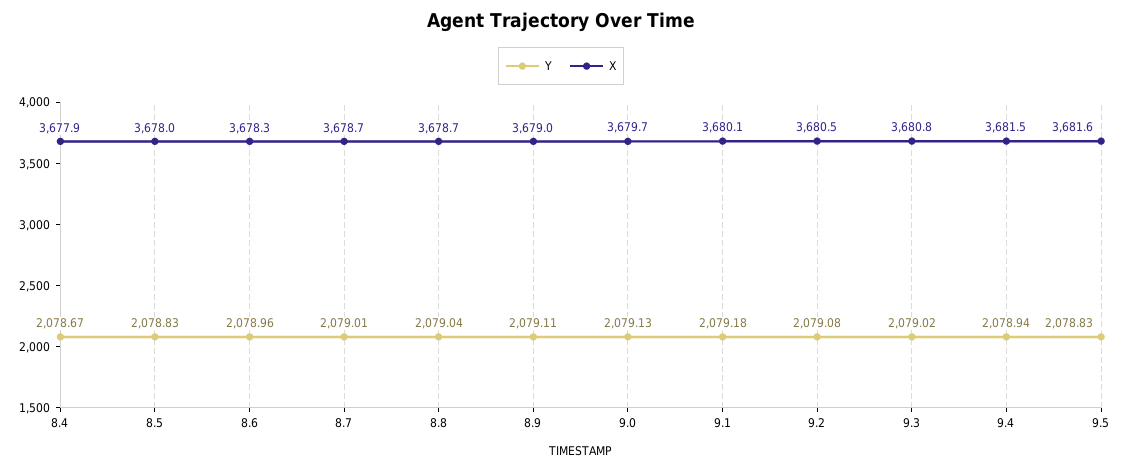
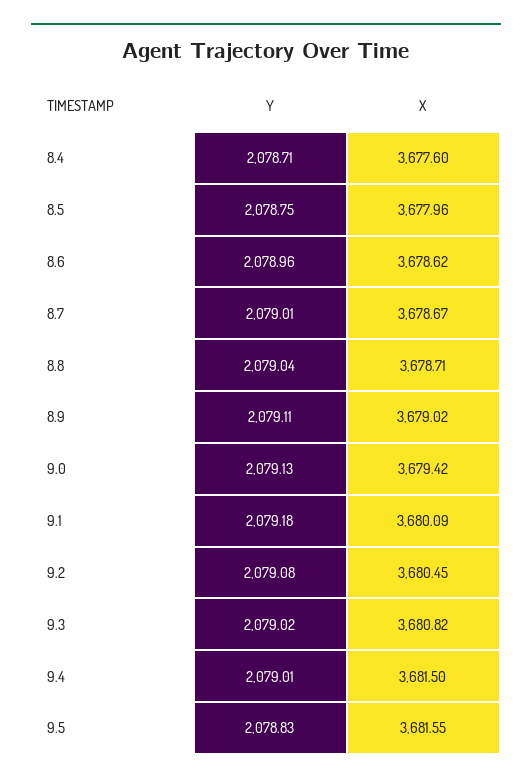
Y, 8.4: 2078.67 -> 2078.71
X, 8.4: 3677.9 -> 3677.6
Y, 8.5: 2078.83 -> 2078.75
X, 8.6: 3678.3 -> 3678.62
X, 9.0: 3679.7 -> 3679.42
Y, 9.4: 2078.94 -> 2079.01

